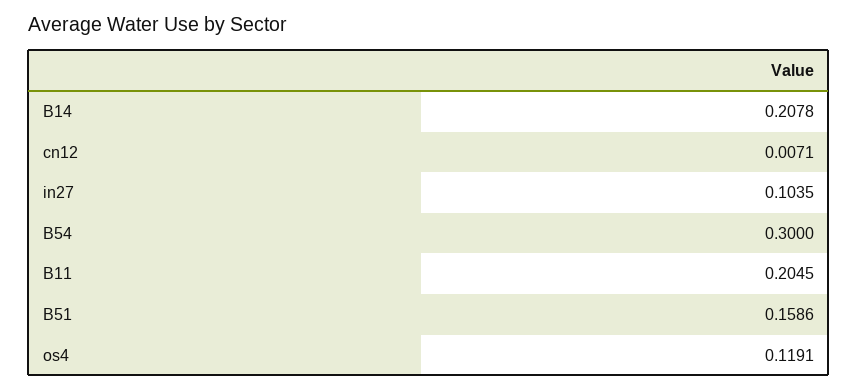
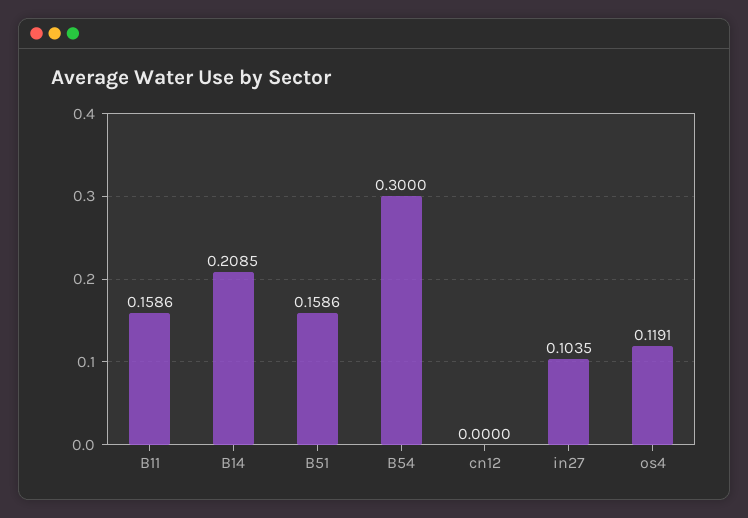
B14: 0.2078 -> 0.2085
cn12: 0.0071 -> 0
B11: 0.2045 -> 0.1586

